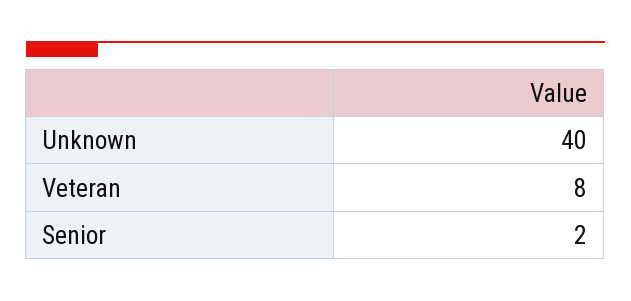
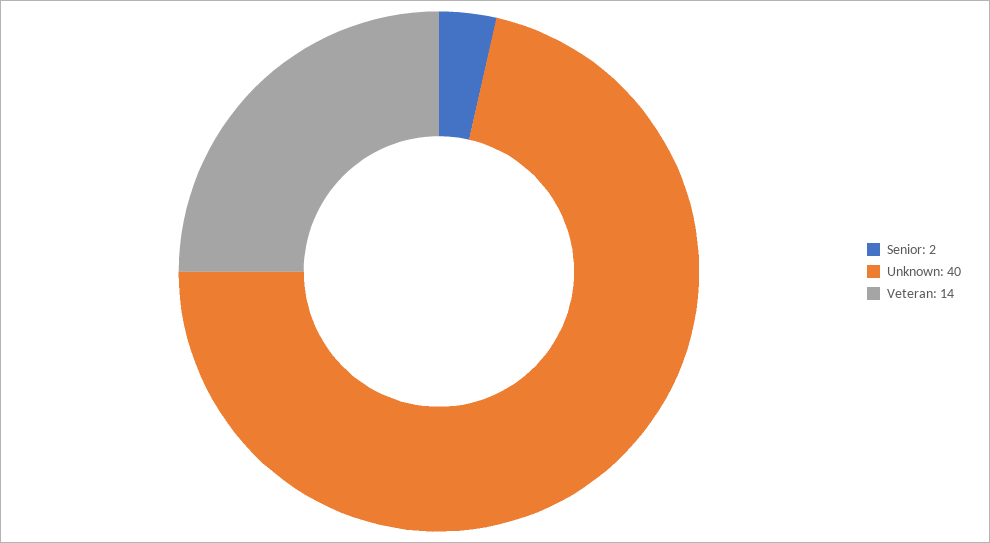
Veteran: 8 -> 14

